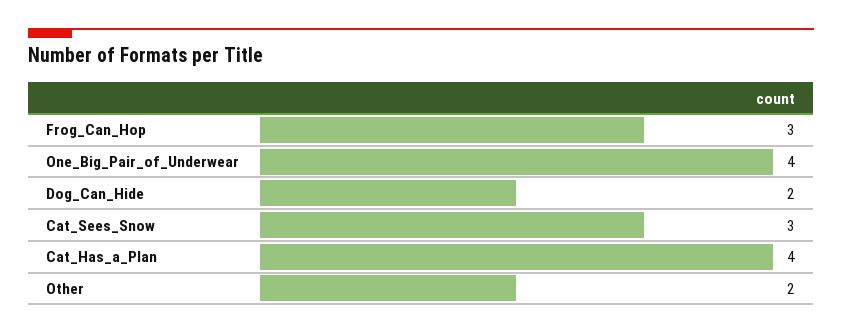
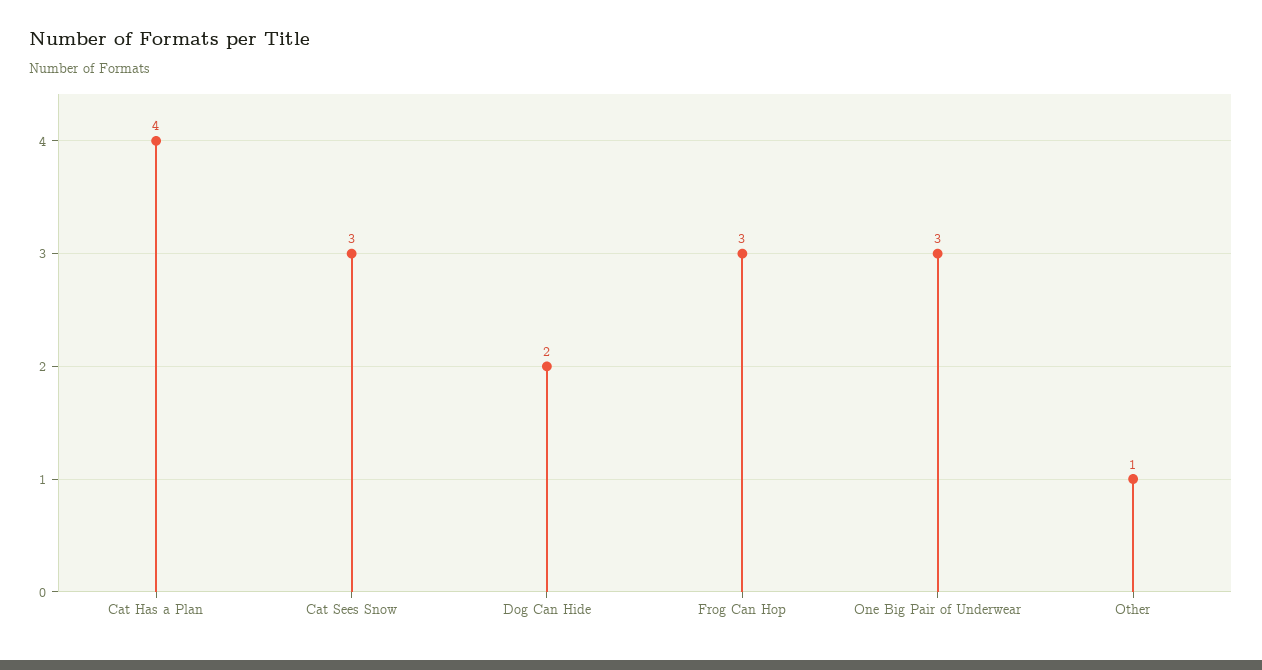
One_Big_Pair_of_Underwear: 4 -> 3
Other: 2 -> 1

